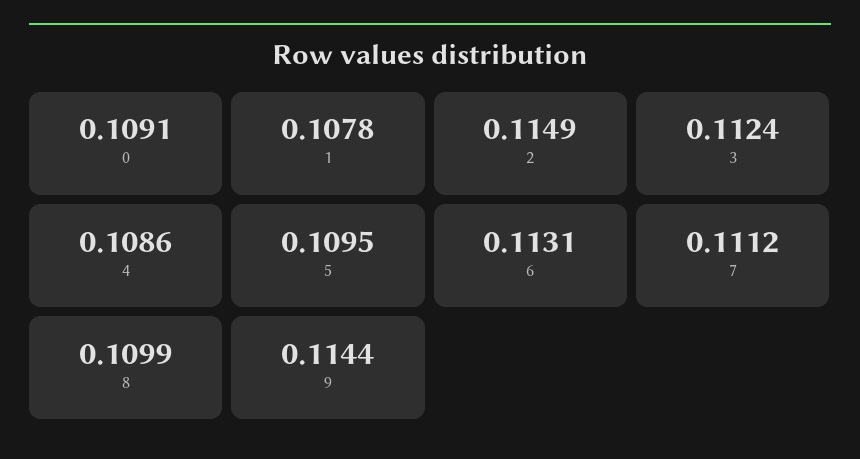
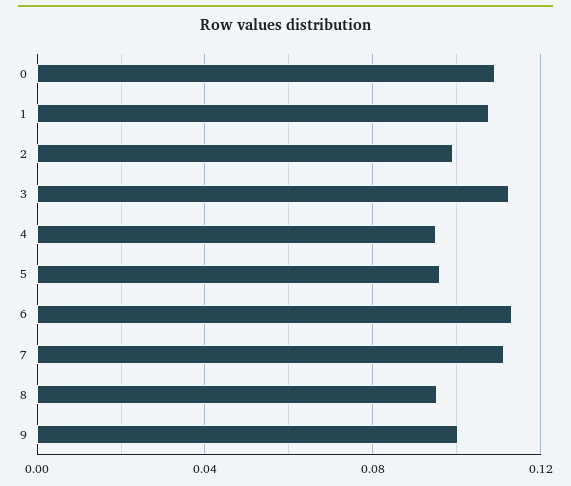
2: 0.1149 -> 0.1
4: 0.1086 -> 0.095
5: 0.1095 -> 0.095
8: 0.1099 -> 0.095
9: 0.1144 -> 0.1

